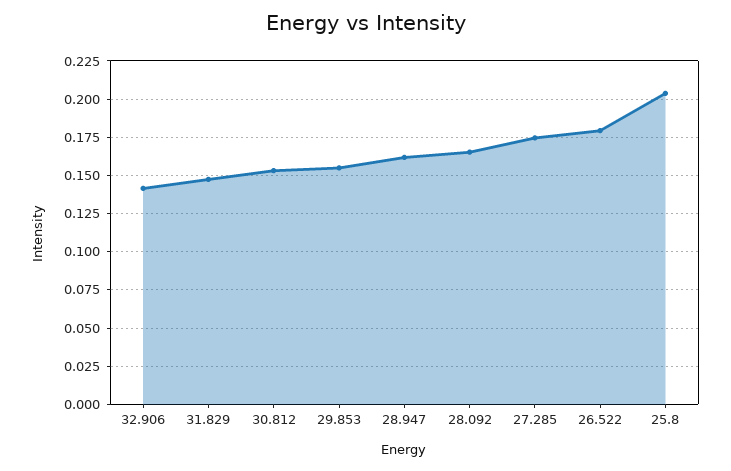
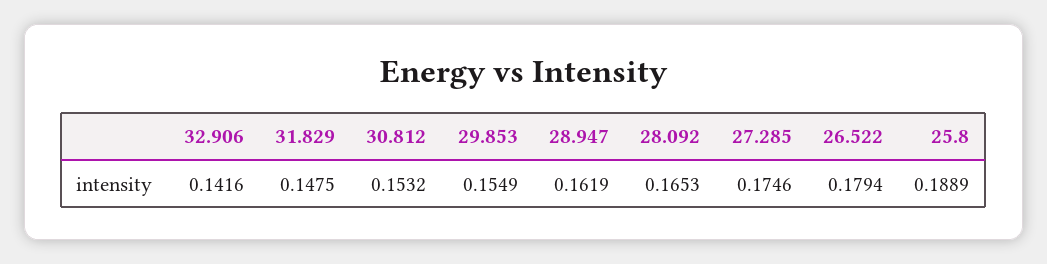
25.8: 0.205 -> 0.1889

